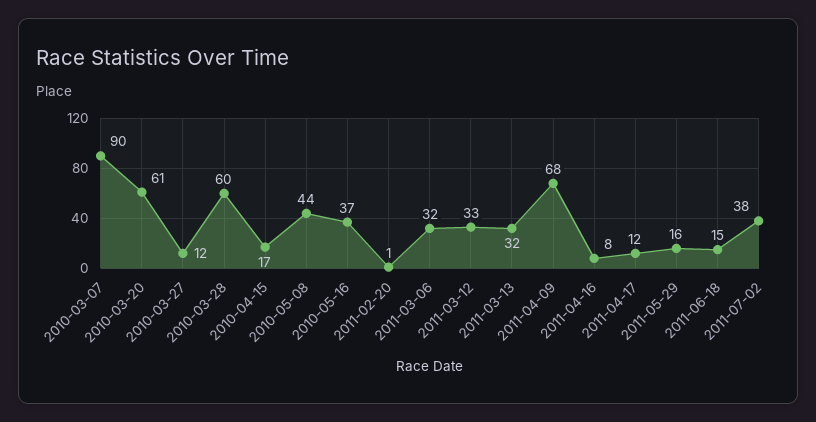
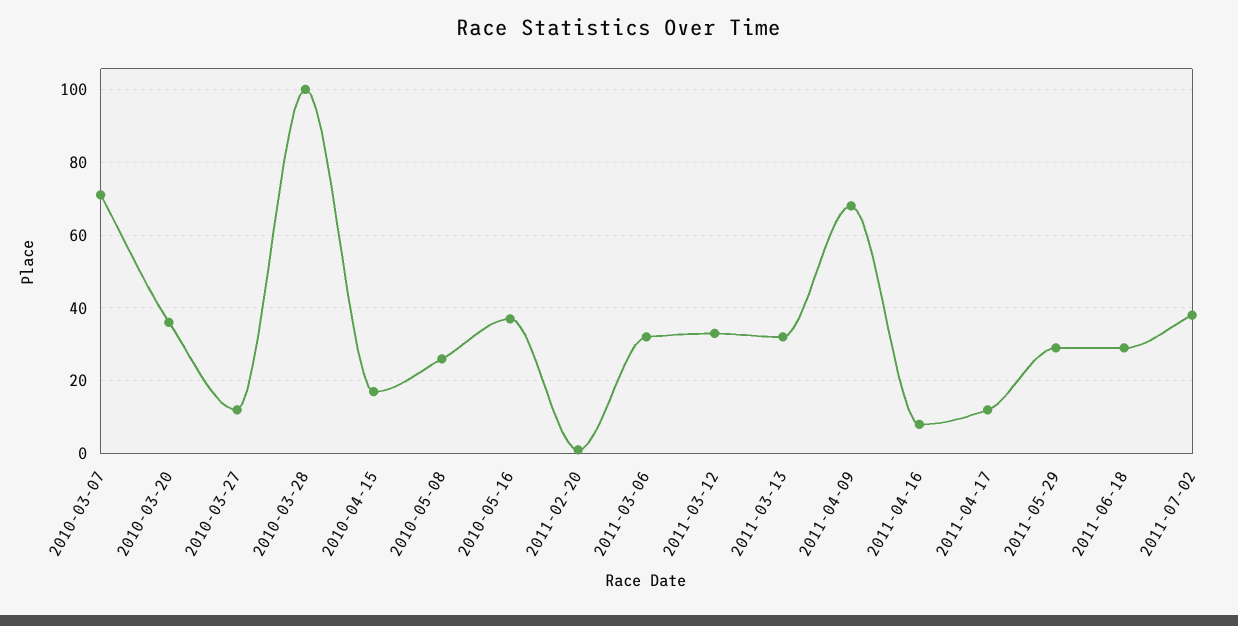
2010-03-07: 90 -> 70
2010-03-20: 61 -> 35
2010-03-28: 60 -> 100
2010-05-08: 44 -> 25
2011-05-29: 16 -> 30
2011-06-18: 15 -> 30

